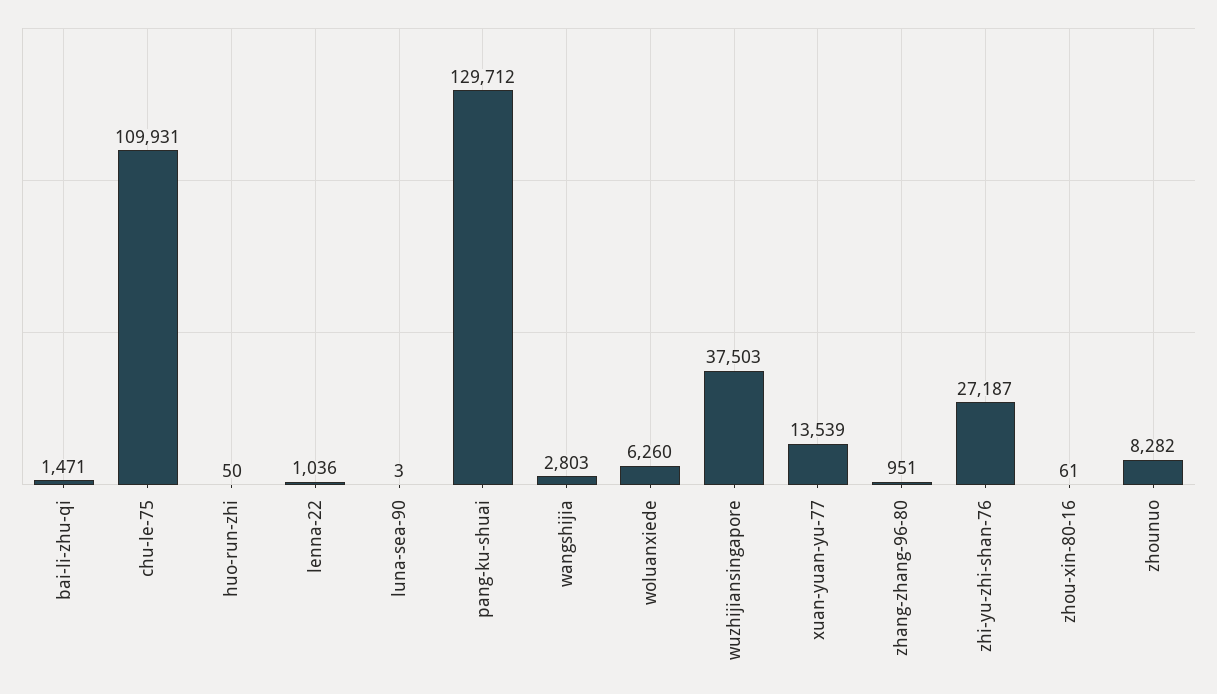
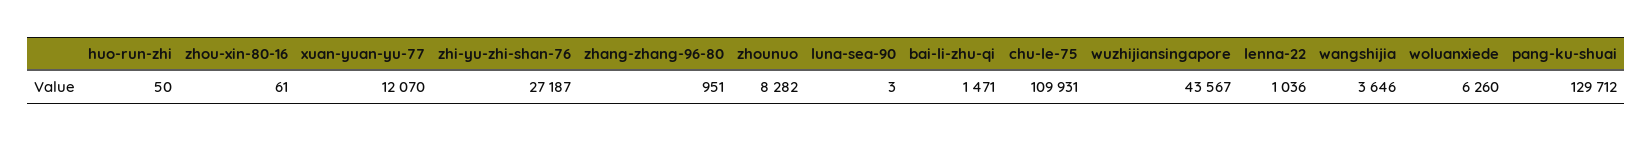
wangshijia: 2803 -> 3646
wuzhijiansingapore: 37503 -> 43567
xuan-yuan-yu-77: 13539 -> 12070

